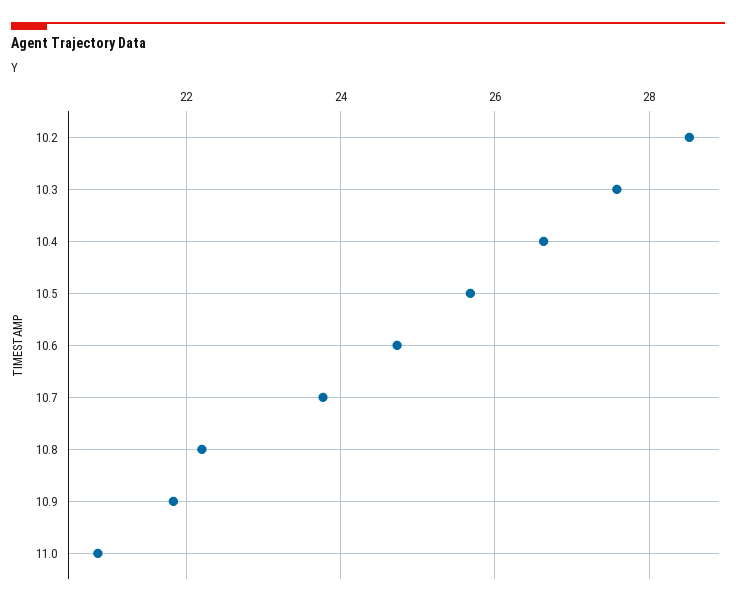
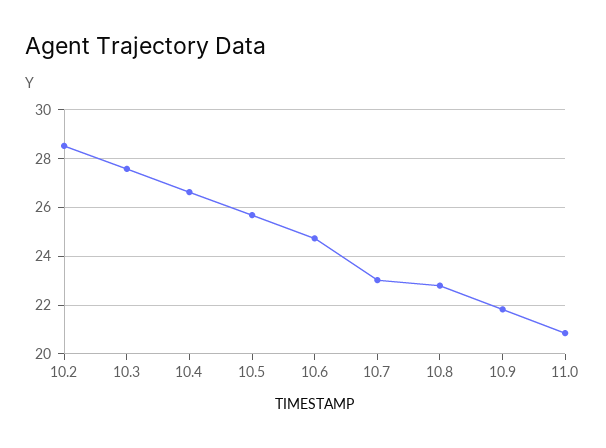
10.7: 23.8 -> 23
10.8: 22.2 -> 22.75

